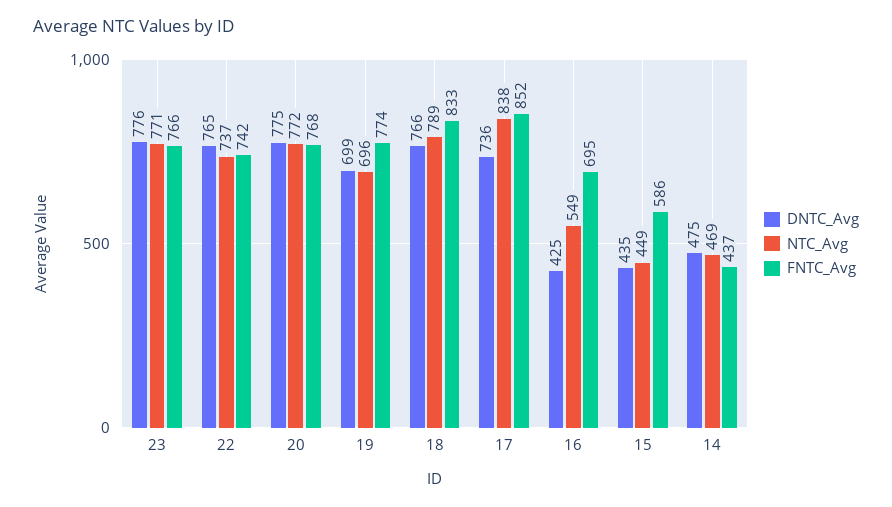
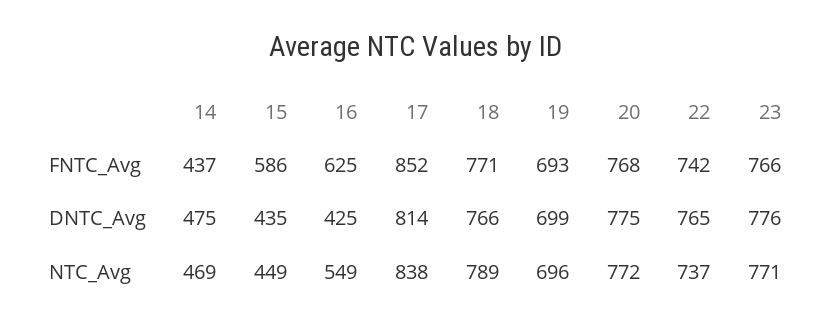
FNTC_Avg, 19: 774 -> 693
FNTC_Avg, 18: 833 -> 771
DNTC_Avg, 17: 736 -> 814
FNTC_Avg, 16: 695 -> 625

